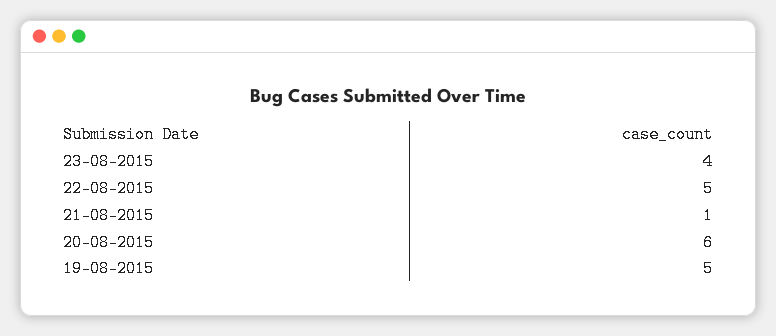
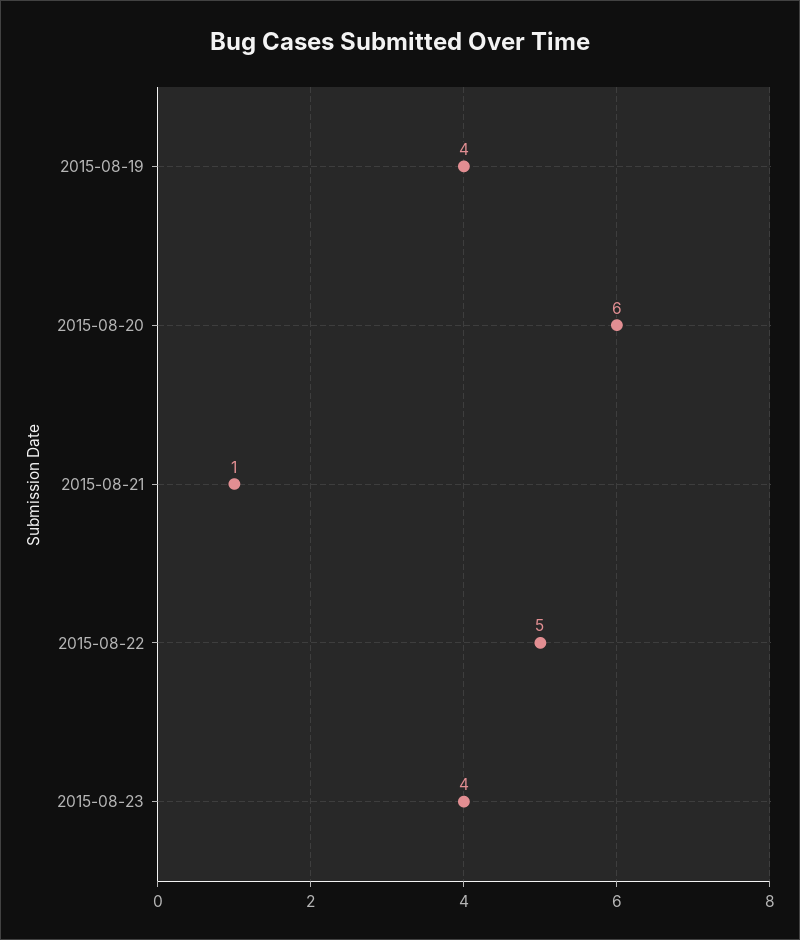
19-08-2015: 5 -> 4

